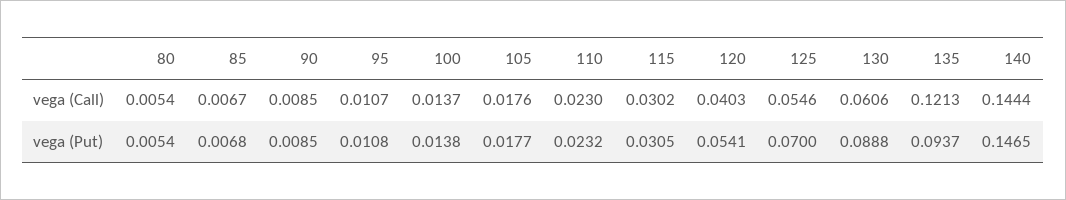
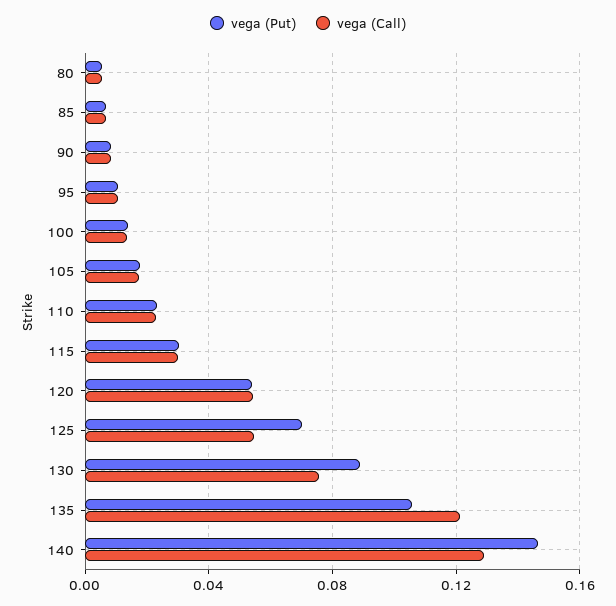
vega (Call), 120: 0.0403 -> 0.055
vega (Call), 130: 0.0606 -> 0.075
vega (Call), 140: 0.1444 -> 0.13
vega (Put), 135: 0.0937 -> 0.105

